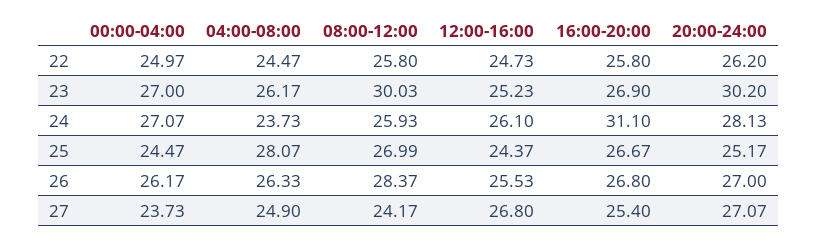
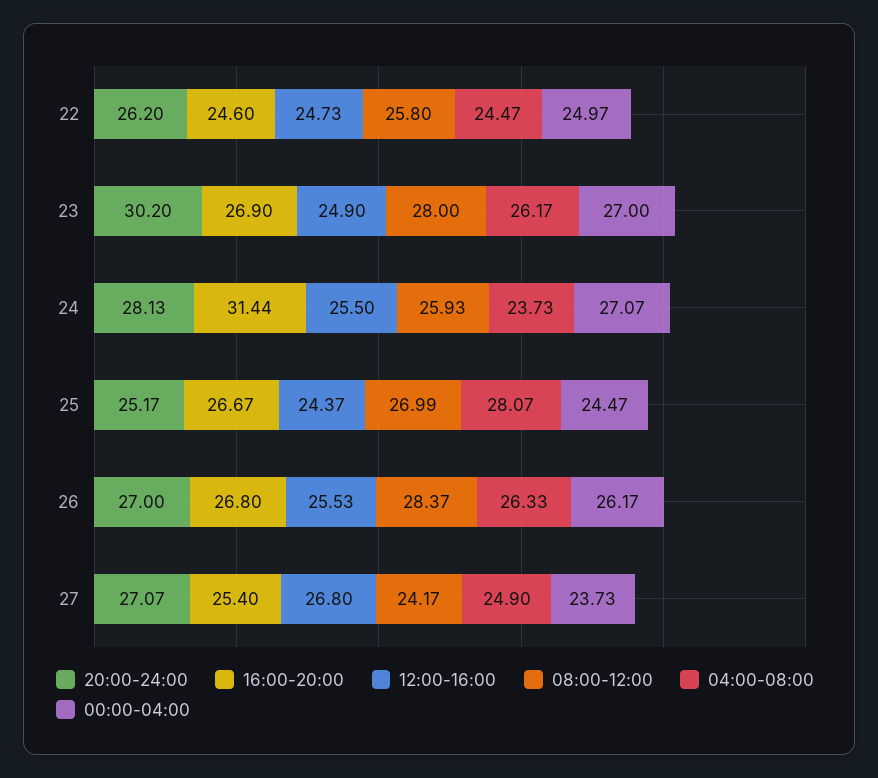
16:00-20:00, 22: 25.8 -> 24.6
08:00-12:00, 23: 30.03 -> 28
12:00-16:00, 23: 25.23 -> 24.9
12:00-16:00, 24: 26.1 -> 25.5
16:00-20:00, 24: 31.1 -> 31.44

